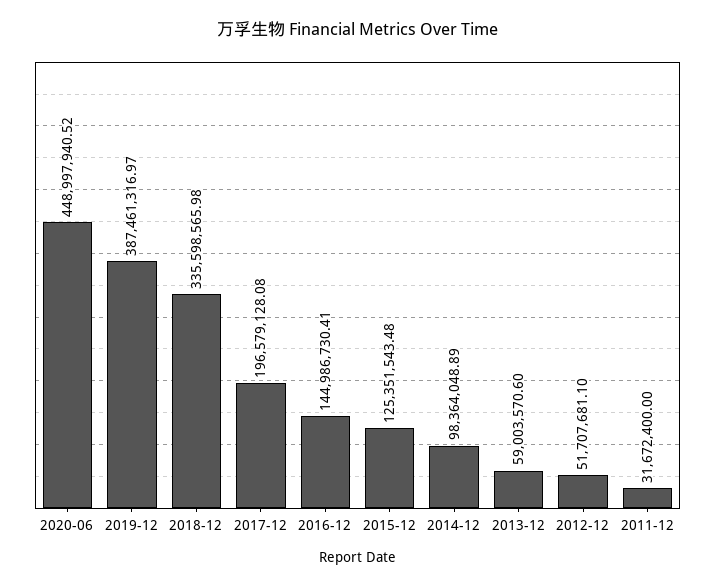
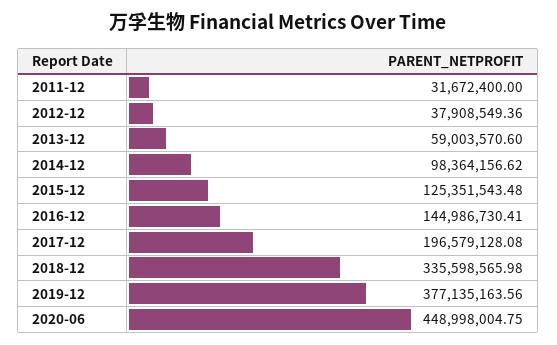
2020-06: 448997940.52 -> 448998004.75
2019-12: 387461316.97 -> 377135163.56
2014-12: 98364048.89 -> 98364156.62
2012-12: 51707681.1 -> 37908549.36

